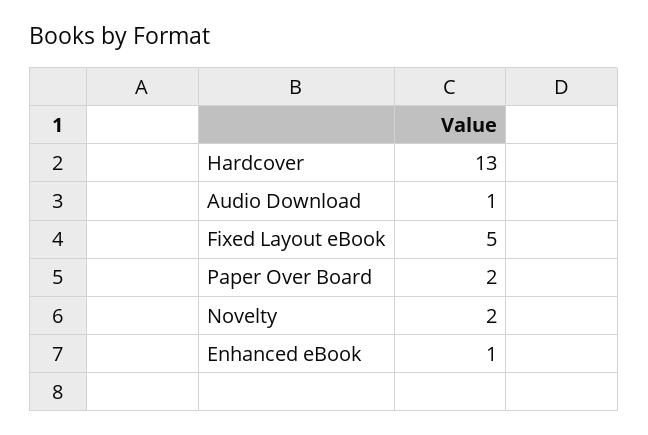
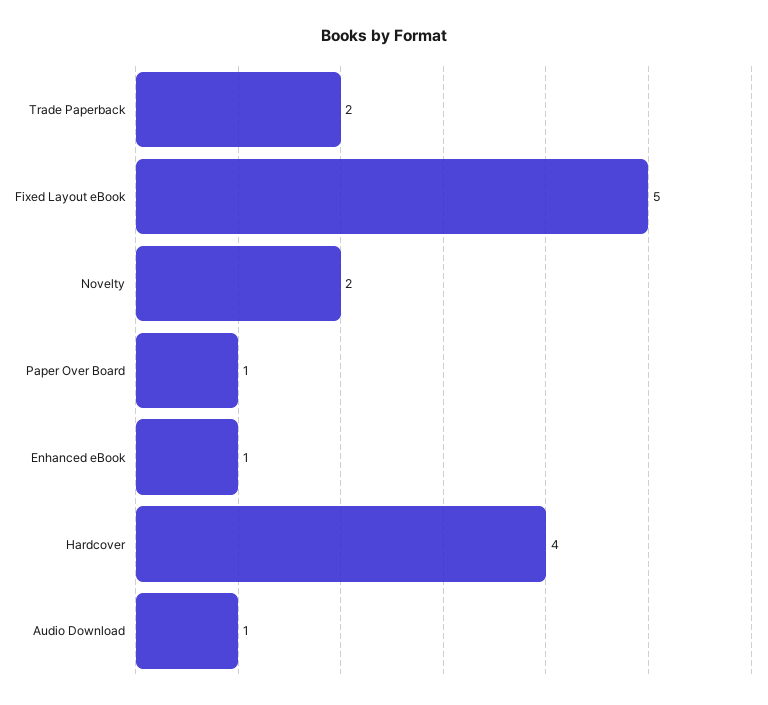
Hardcover: 13 -> 4
Paper Over Board: 2 -> 1
Trade Paperback: none -> 2

